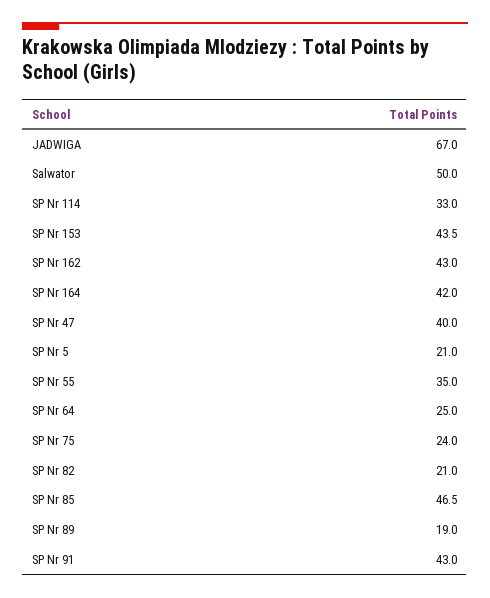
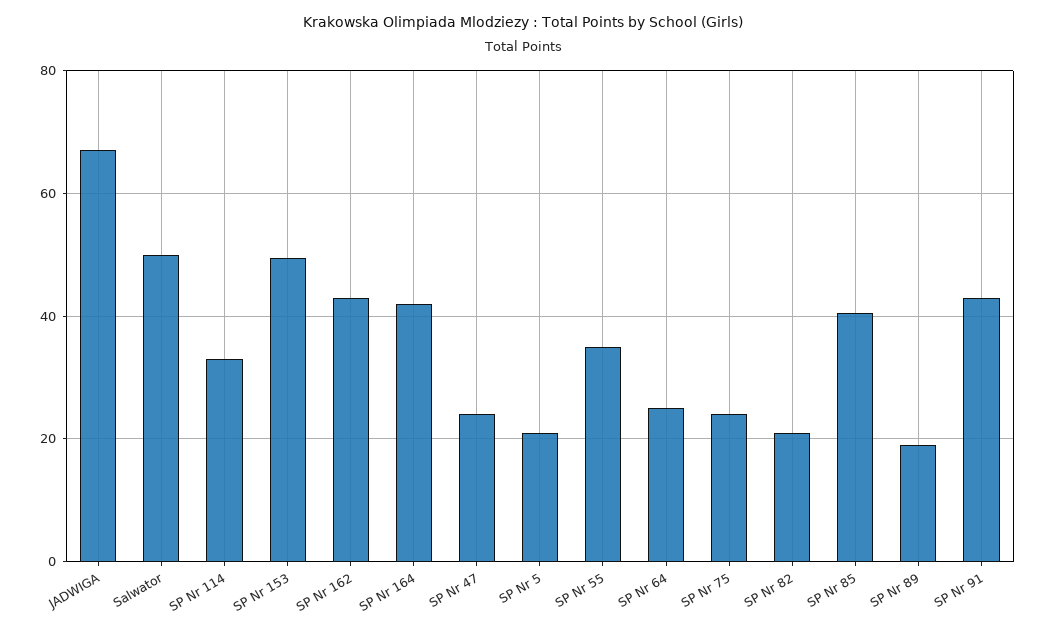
SP Nr 153: 43.5 -> 50
SP Nr 47: 40 -> 24
SP Nr 85: 46.5 -> 40

